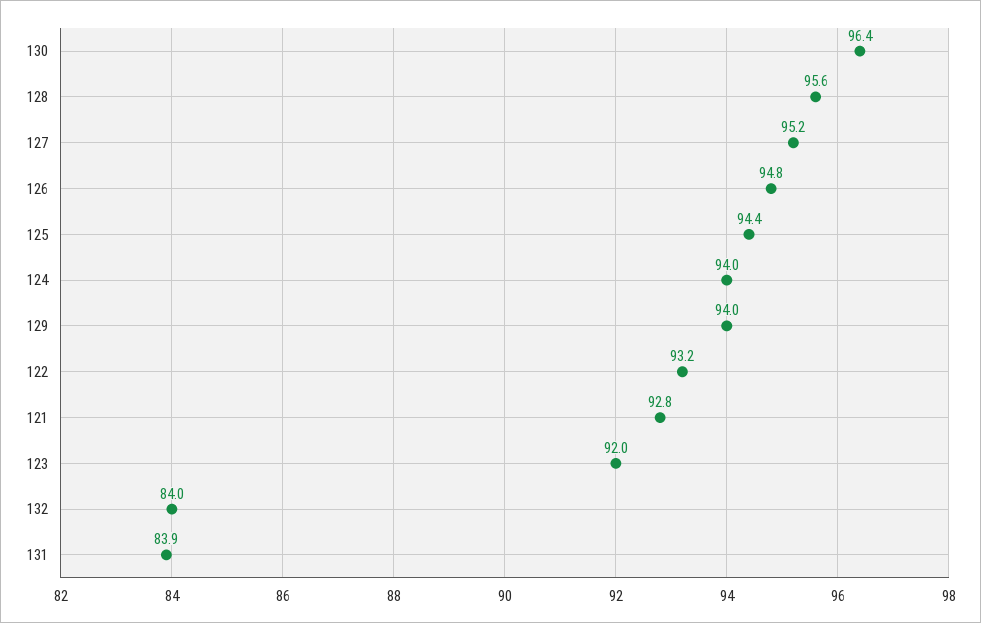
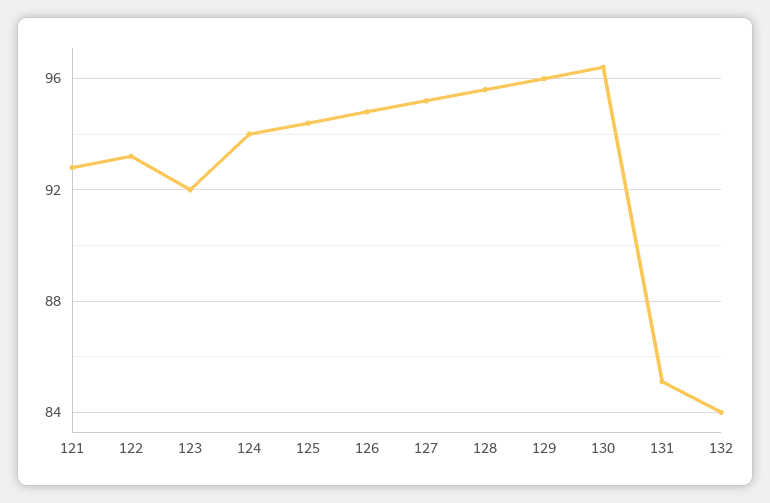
129: 94 -> 96
131: 83.9 -> 85

